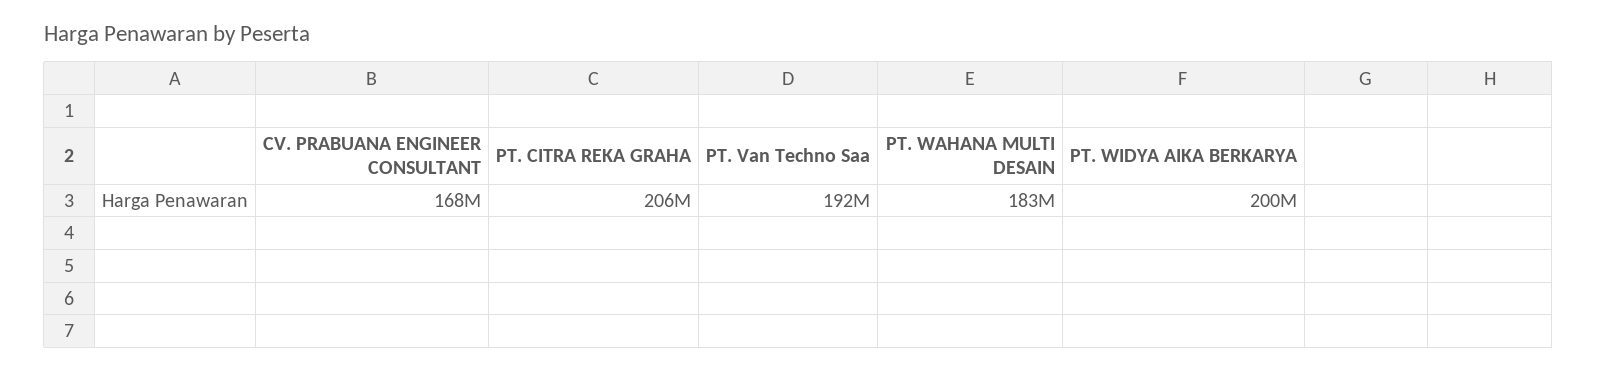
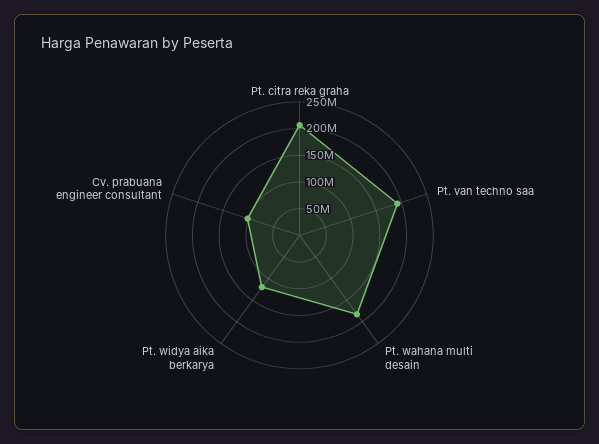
CV. PRABUANA ENGINEER CONSULTANT: 168000000 -> 100000000
PT. WIDYA AIKA BERKARYA: 200000000 -> 125000000

